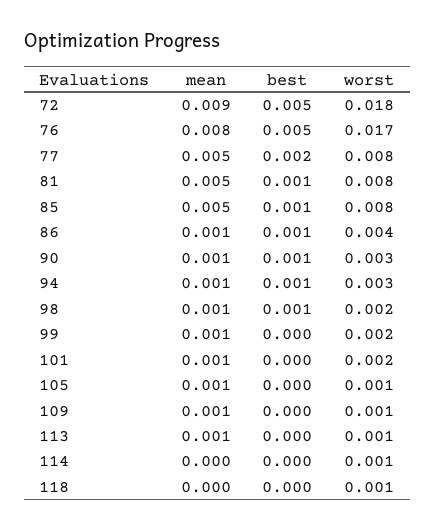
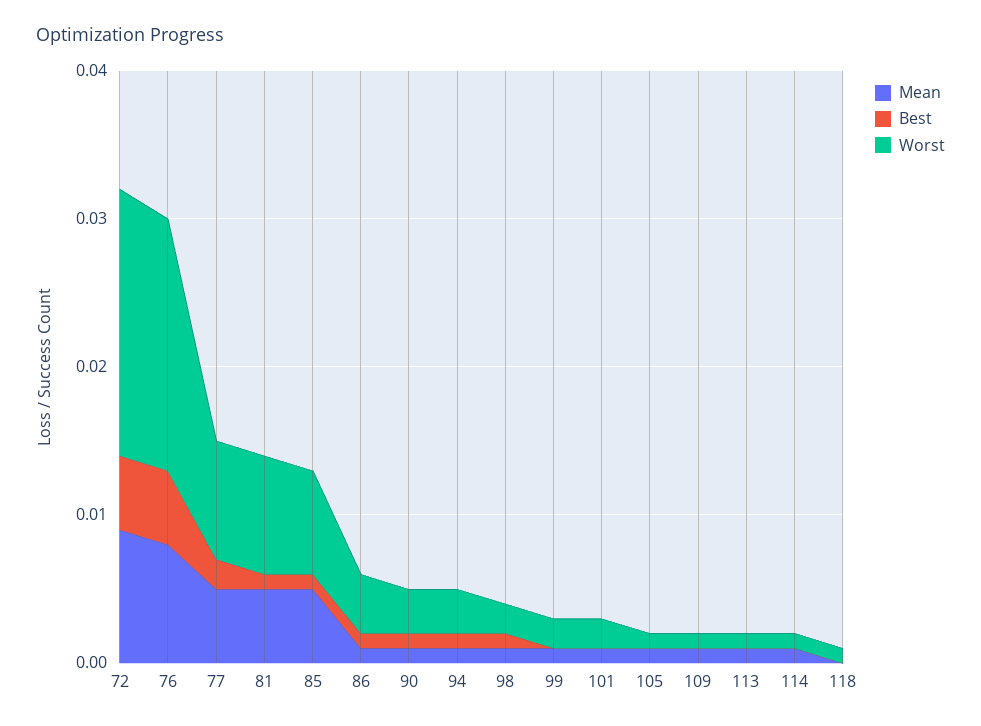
worst, 85: 0.008 -> 0.007
mean, 114: 0 -> 0.001

